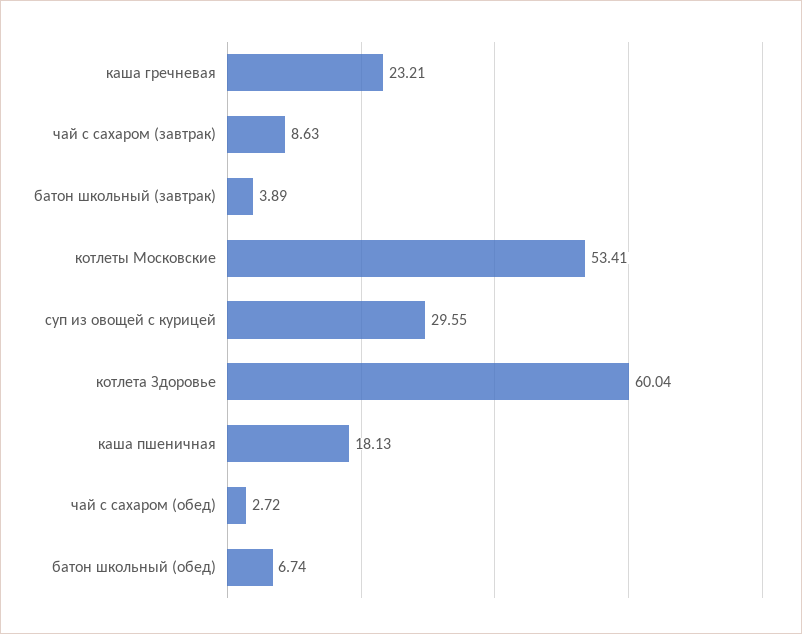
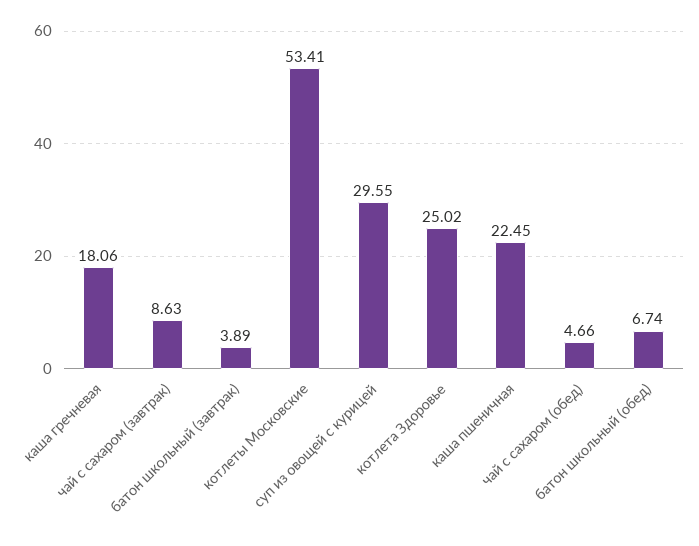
каша гречневая: 23.21 -> 18.06
котлета Здоровье: 60.04 -> 25.02
каша пшеничная: 18.13 -> 22.45
чай с сахаром (обед): 2.72 -> 4.66

